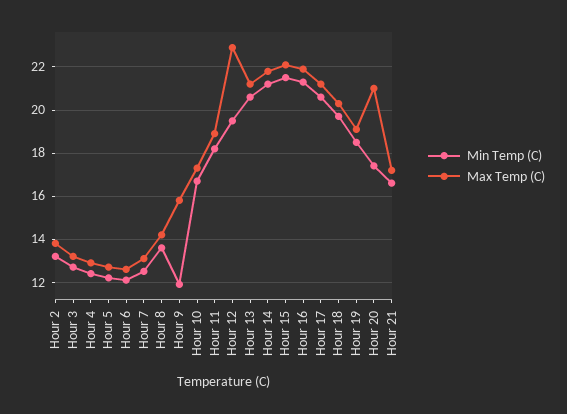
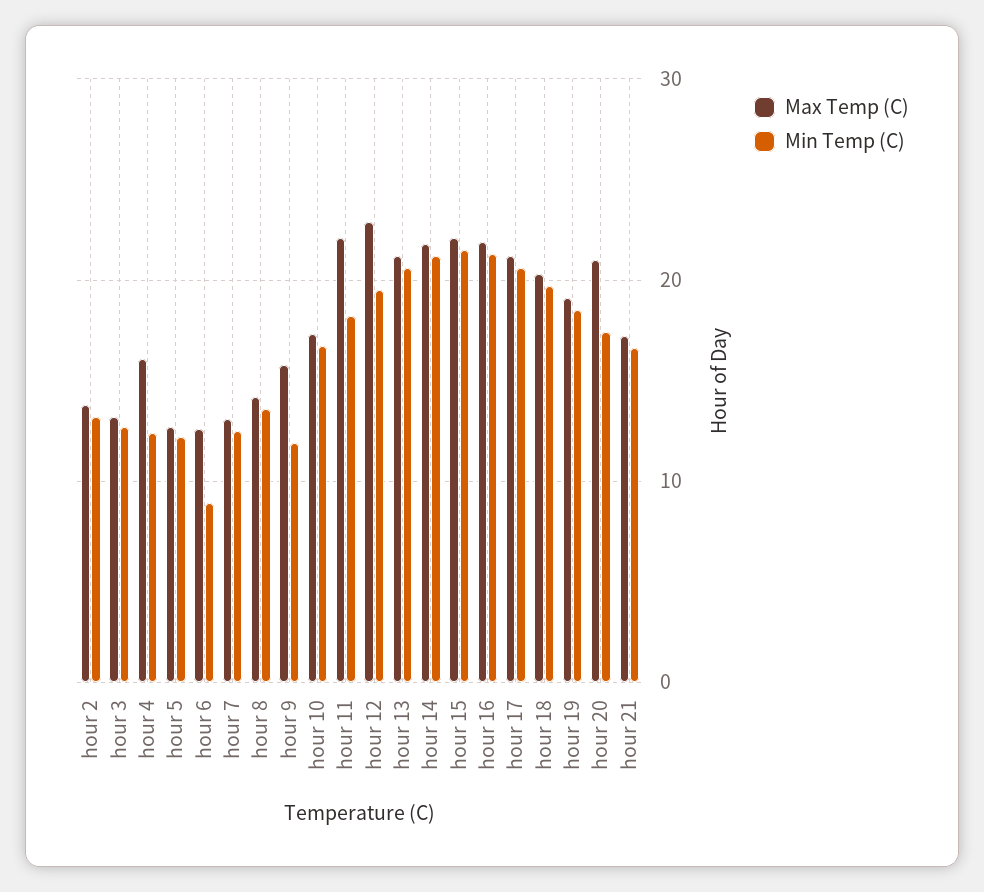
Max Temp (C), Hour 4: 13 -> 16
Min Temp (C), Hour 6: 12 -> 9
Max Temp (C), Hour 11: 19 -> 22

